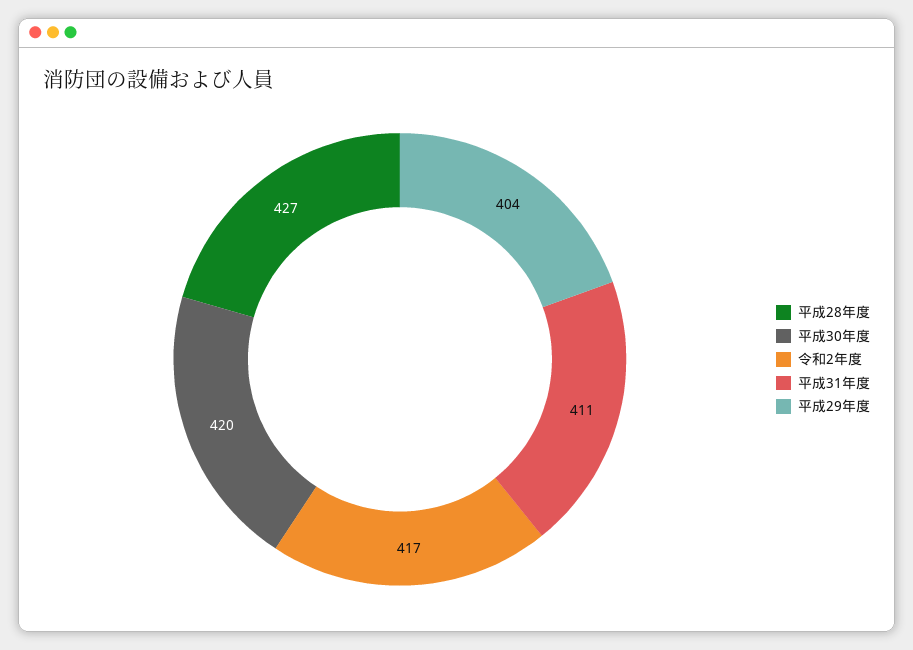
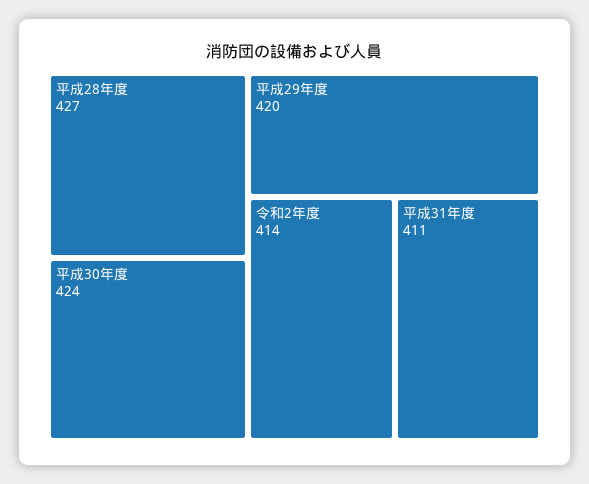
平成30年度: 420 -> 424
令和2年度: 417 -> 414
平成29年度: 404 -> 420

